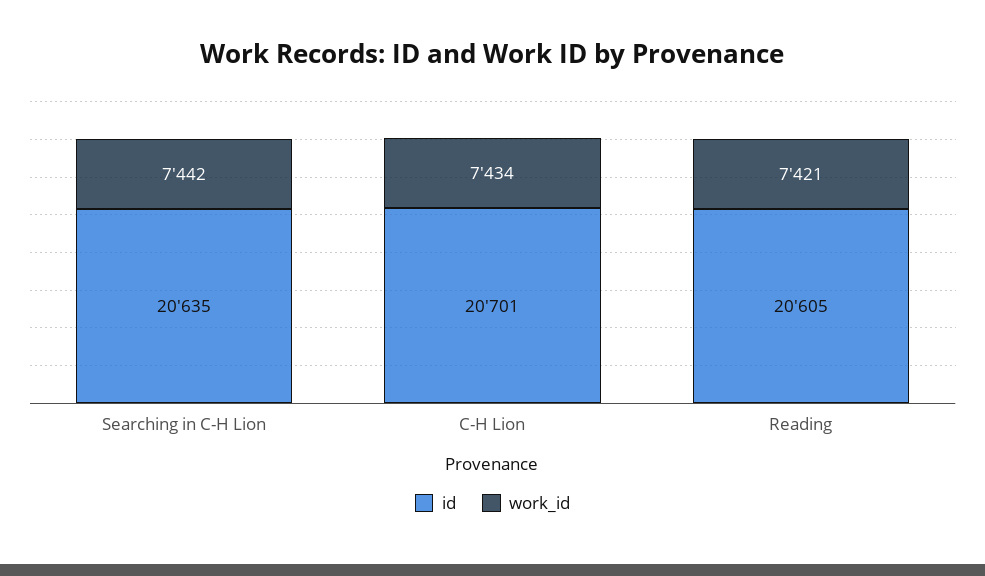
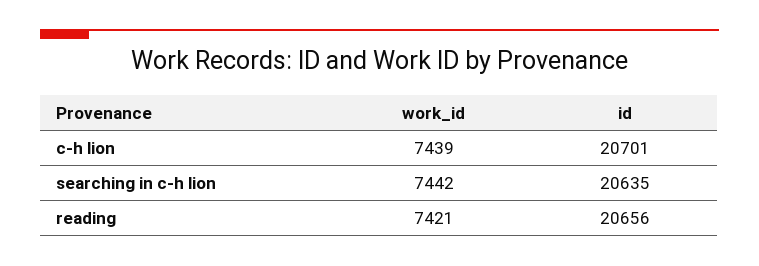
work_id, C-H Lion: 7434 -> 7439
id, Reading: 20605 -> 20656

